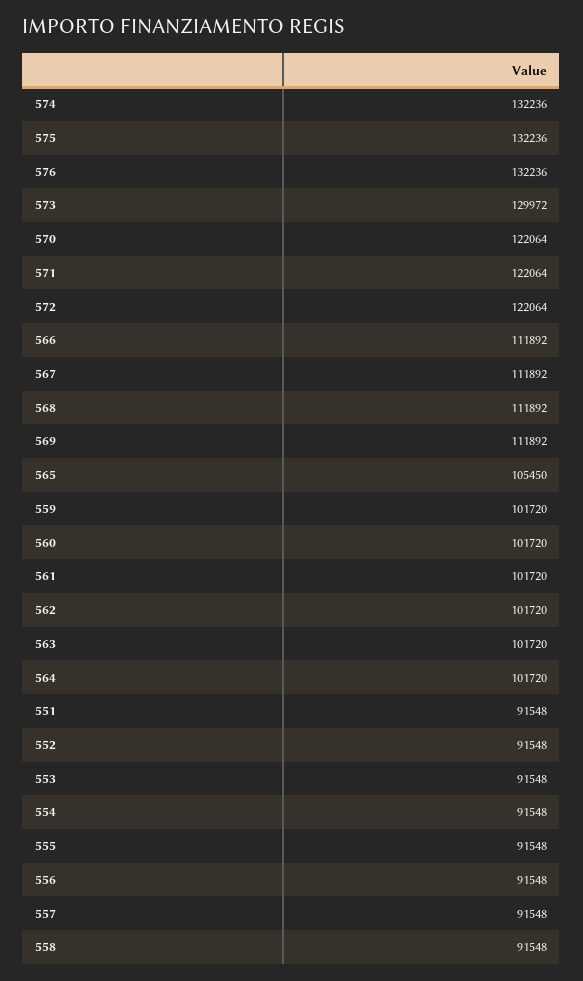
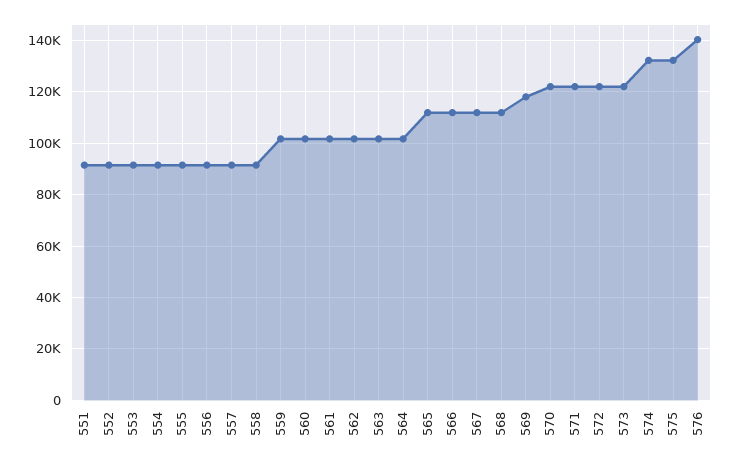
576: 132236 -> 140000
573: 129972 -> 122500
569: 111892 -> 117500
565: 105450 -> 112500

